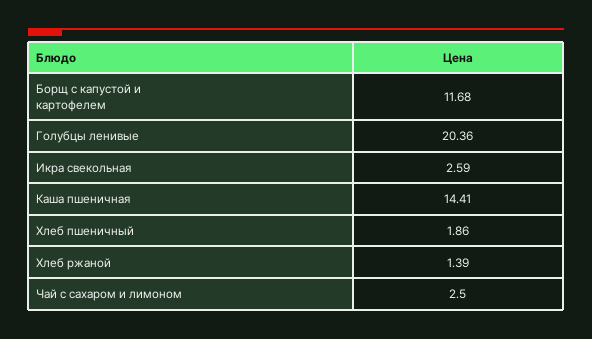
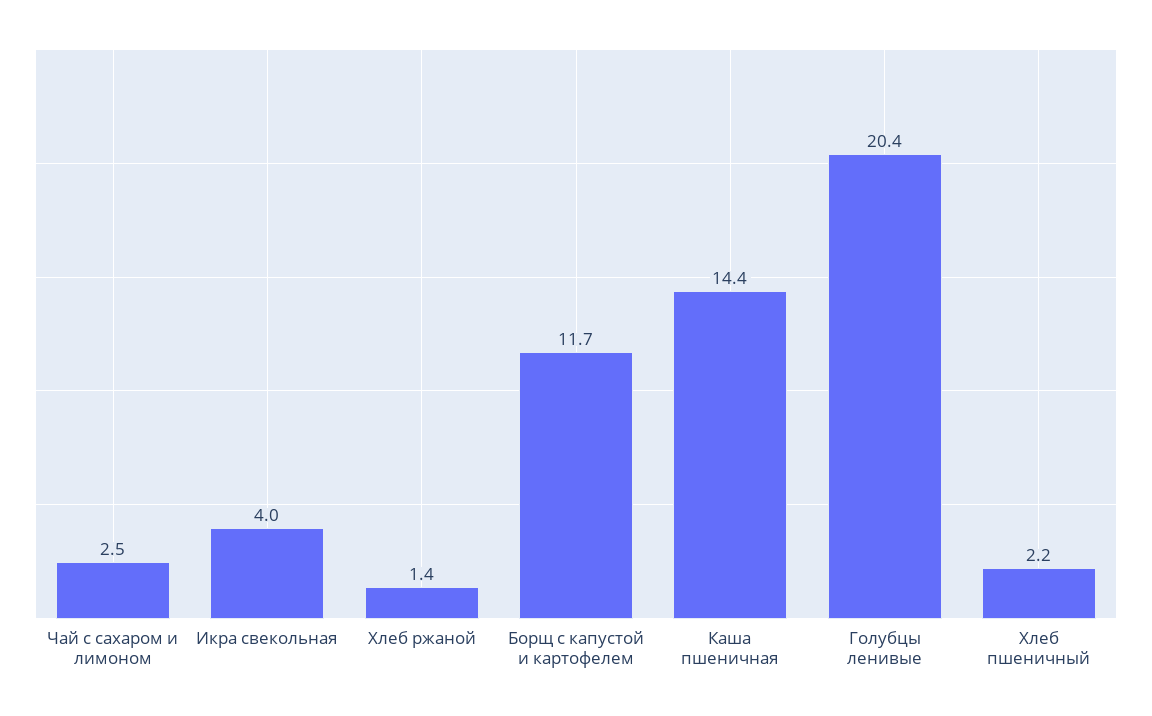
Икра свекольная: 2.59 -> 4
Хлеб пшеничный: 1.86 -> 2.2

